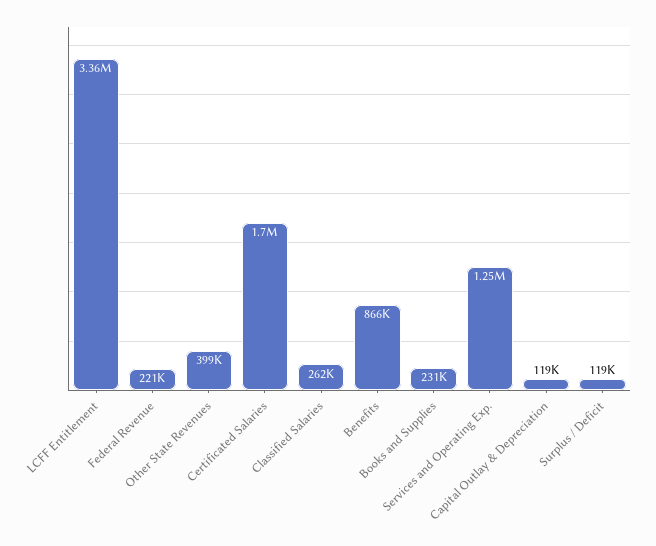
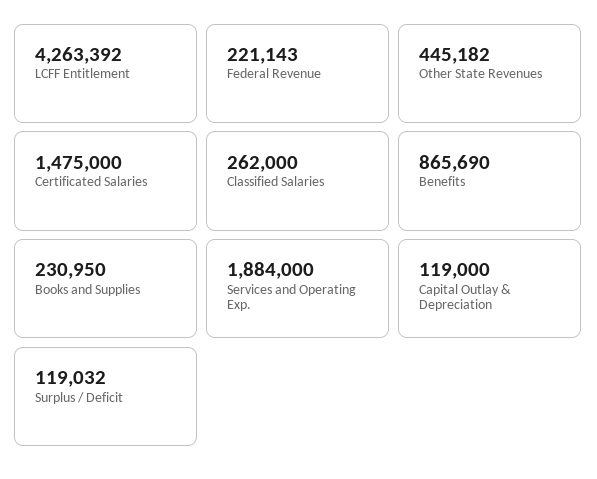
LCFF Entitlement: 3360000 -> 4263392
Other State Revenues: 399000 -> 445182
Certificated Salaries: 1700000 -> 1475000
Services and Operating Exp.: 1250000 -> 1884000

